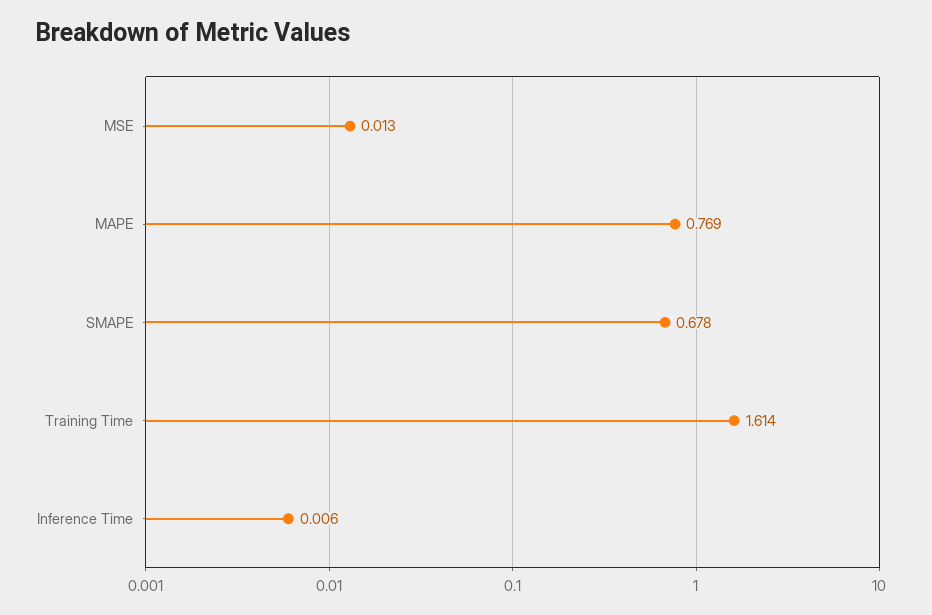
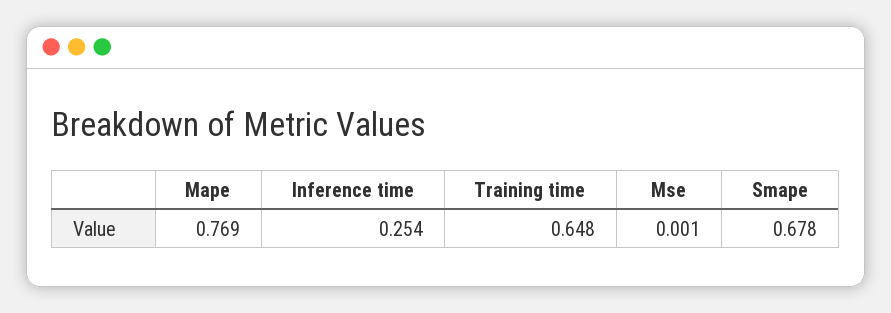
MSE: 0.013 -> 0.001
Training Time: 1.614 -> 0.648
Inference Time: 0.006 -> 0.254

